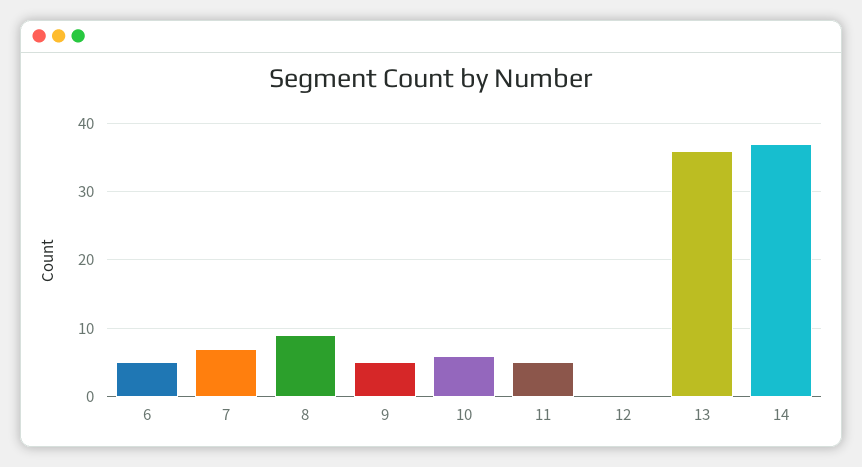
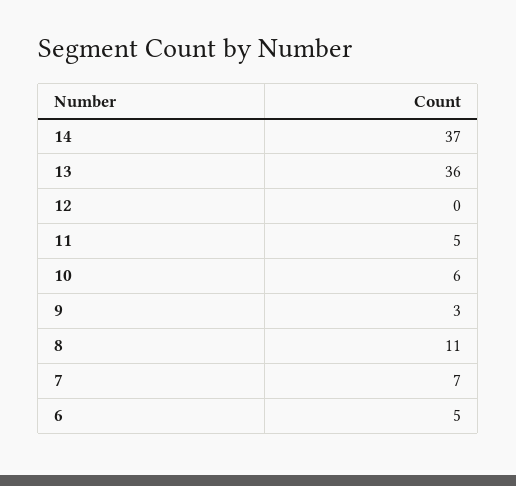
8: 9 -> 11
9: 5 -> 3

